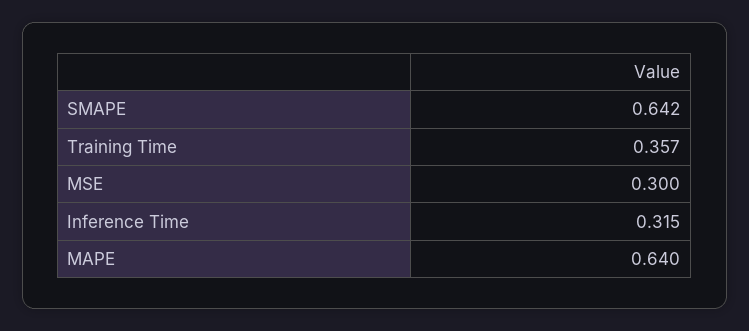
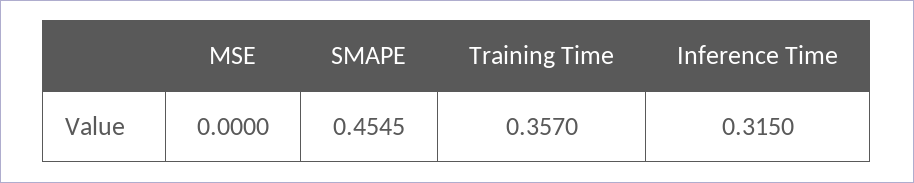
SMAPE: 0.642 -> 0.4545
MSE: 0.3 -> 0
MAPE: 0.64 -> none

